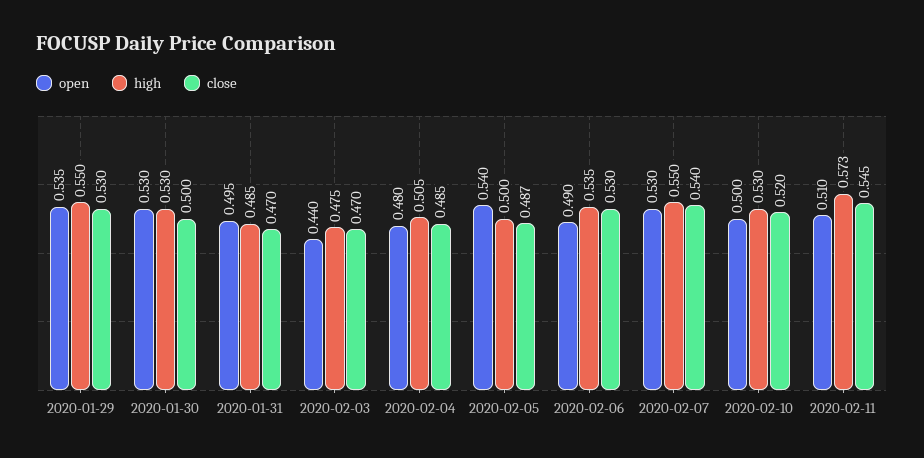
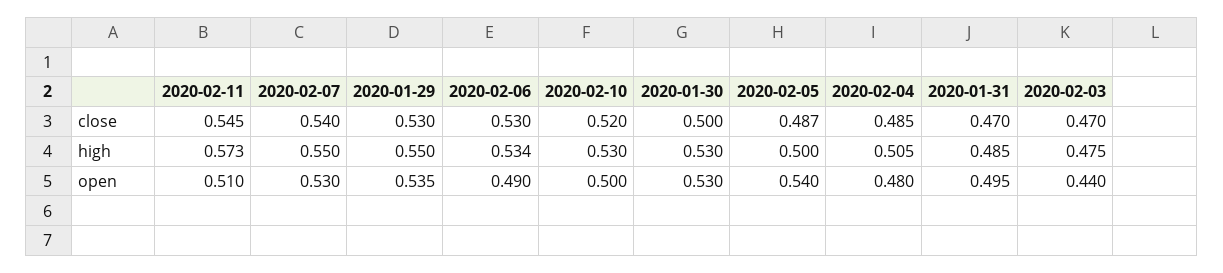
high, 2020-02-06: 0.535 -> 0.534

